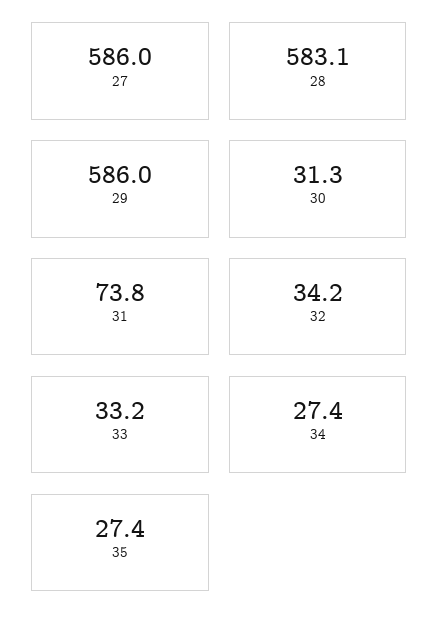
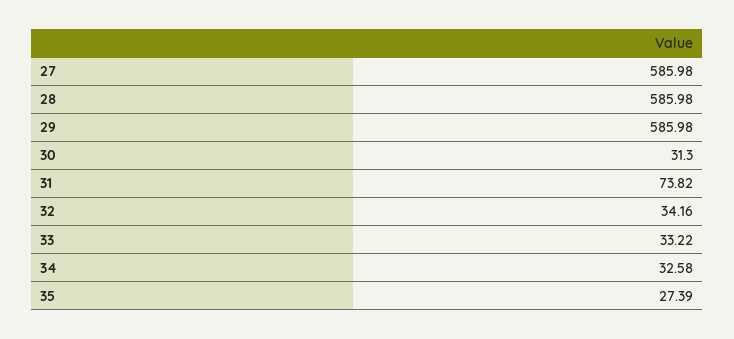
28: 583.1 -> 585.98
34: 27.4 -> 32.58

